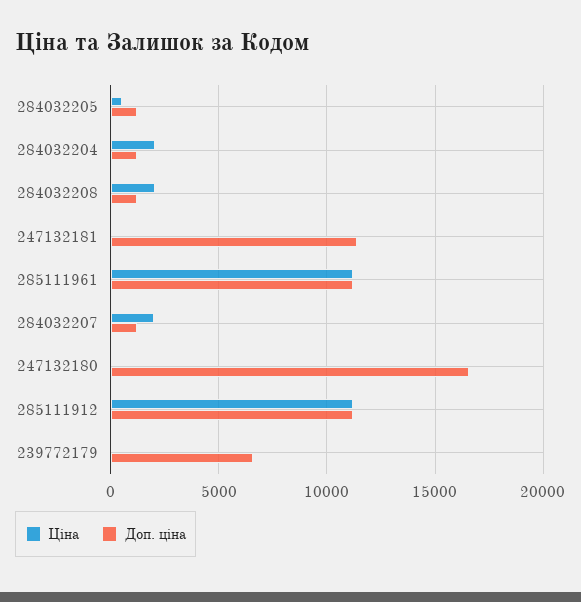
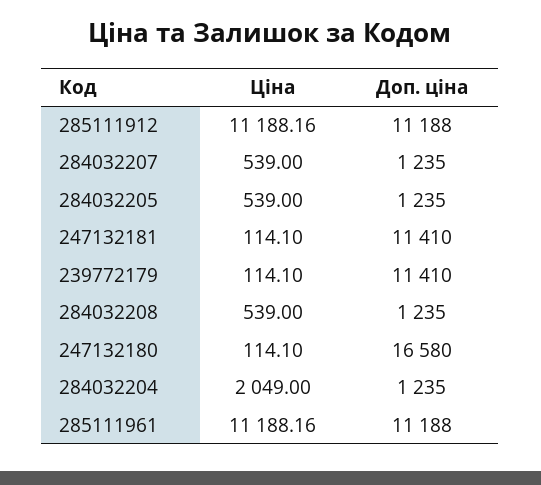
Ціна, 284032208: 2000 -> 539
Ціна, 284032207: 2000 -> 539
Доп. ціна, 239772179: 6500 -> 11410

